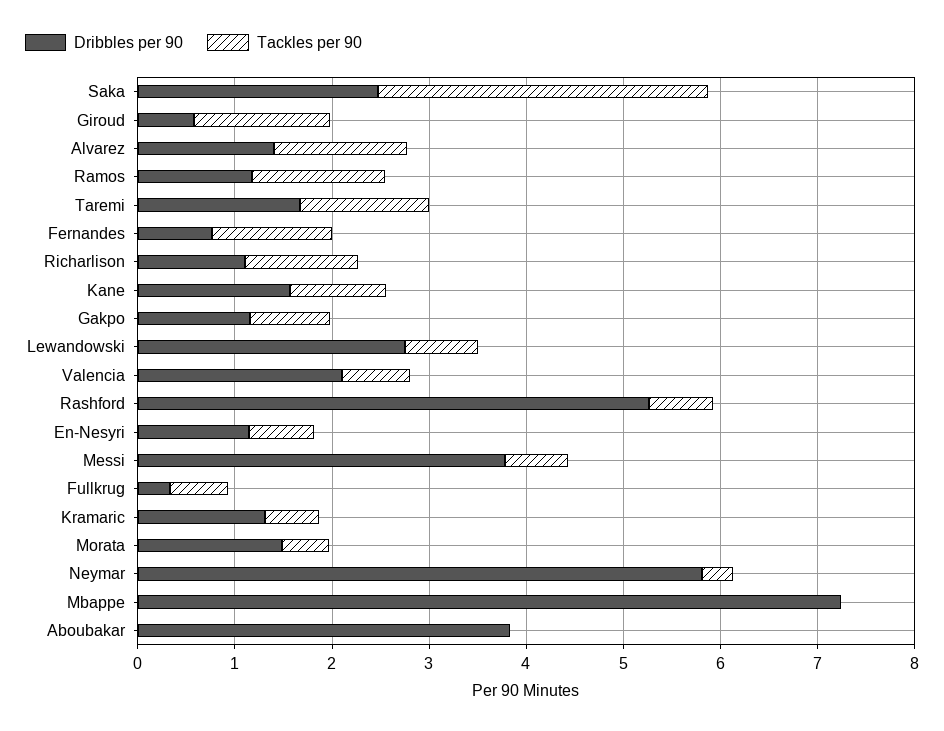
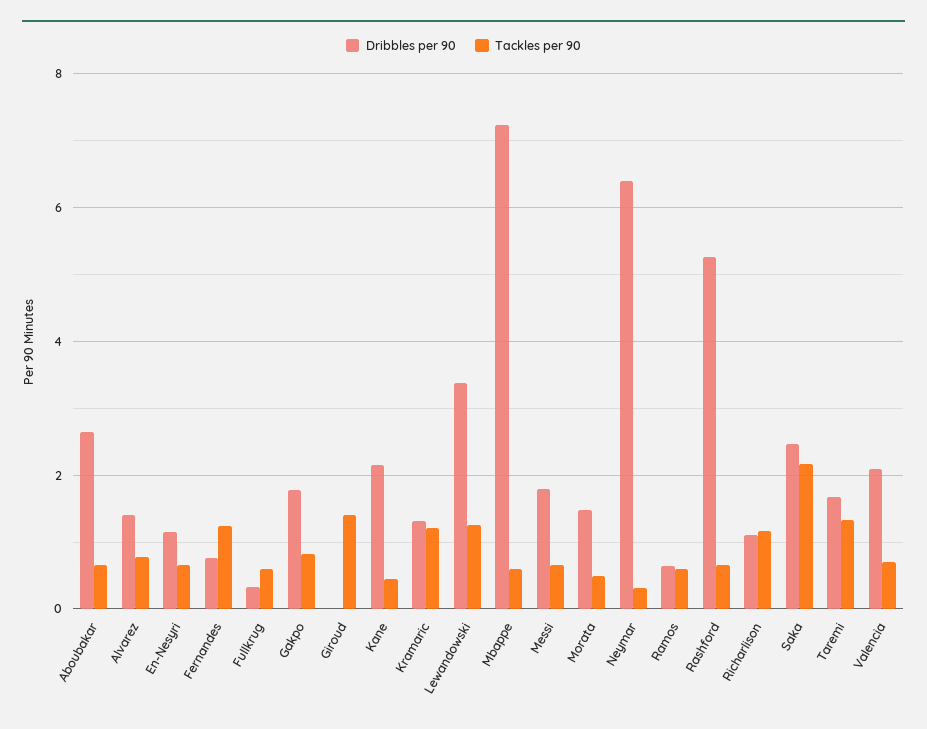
Tackles per 90, Saka: 3.4 -> 2.2
Dribbles per 90, Giroud: 0.6 -> 0
Tackles per 90, Alvarez: 1.4 -> 0.8
Dribbles per 90, Ramos: 1.2 -> 0.6
Tackles per 90, Ramos: 1.4 -> 0.6
Dribbles per 90, Kane: 1.6 -> 2.2
Tackles per 90, Kane: 1 -> 0.4
Dribbles per 90, Gakpo: 1.2 -> 1.8
Dribbles per 90, Lewandowski: 2.8 -> 3.4
Tackles per 90, Lewandowski: 0.8 -> 1.2
Dribbles per 90, Messi: 3.8 -> 1.8
Tackles per 90, Kramaric: 0.6 -> 1.2
Dribbles per 90, Neymar: 5.8 -> 6.4
Tackles per 90, Mbappe: 0 -> 0.6
Dribbles per 90, Aboubakar: 3.8 -> 2.6
Tackles per 90, Aboubakar: 0 -> 0.6

